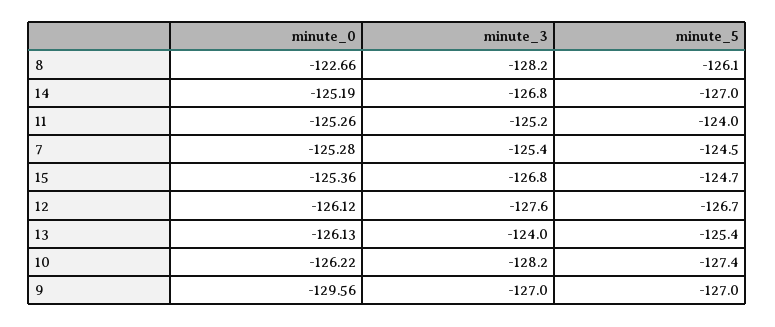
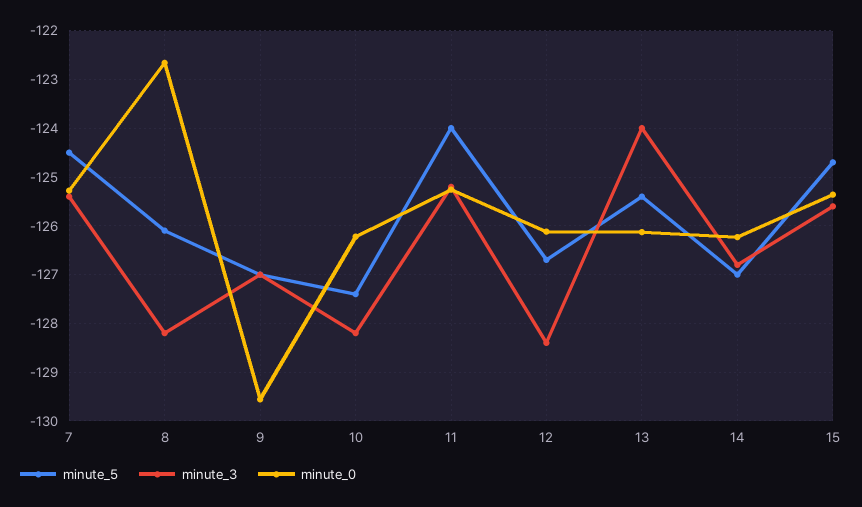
minute_0, 14: -125.19 -> -126.2
minute_3, 15: -126.8 -> -125.6
minute_3, 12: -127.6 -> -128.4

